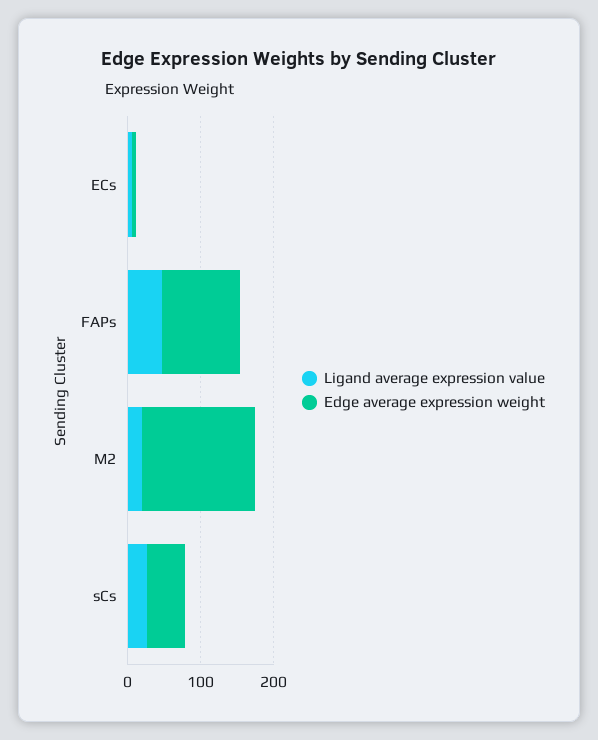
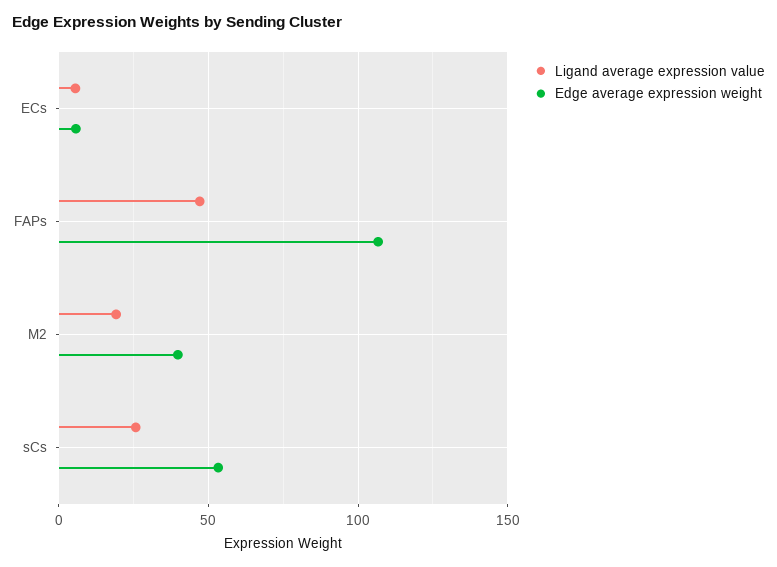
Edge average expression weight, M2: 160 -> 40

